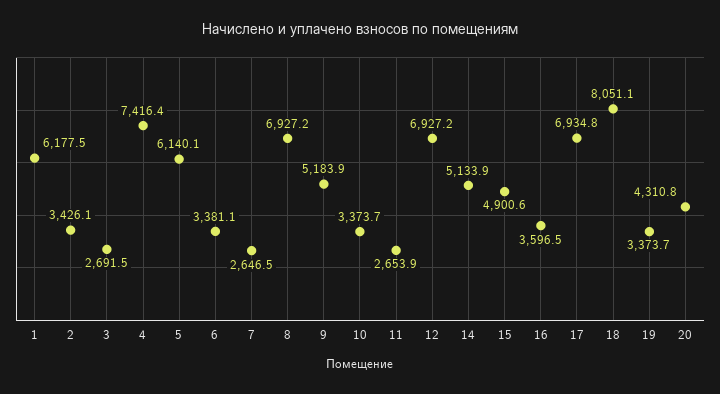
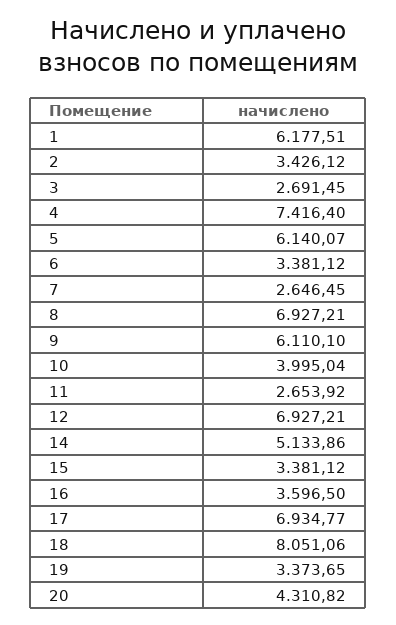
9: 5183.9 -> 6110.1
10: 3373.7 -> 3995.04
15: 4900.6 -> 3381.12

